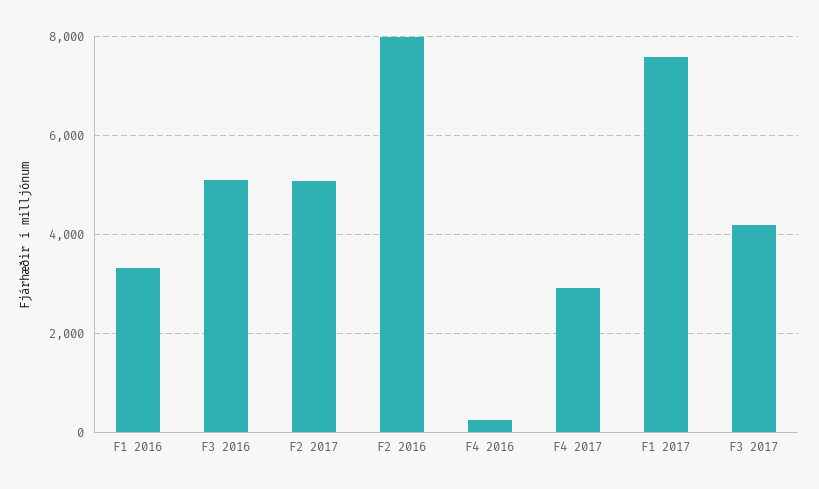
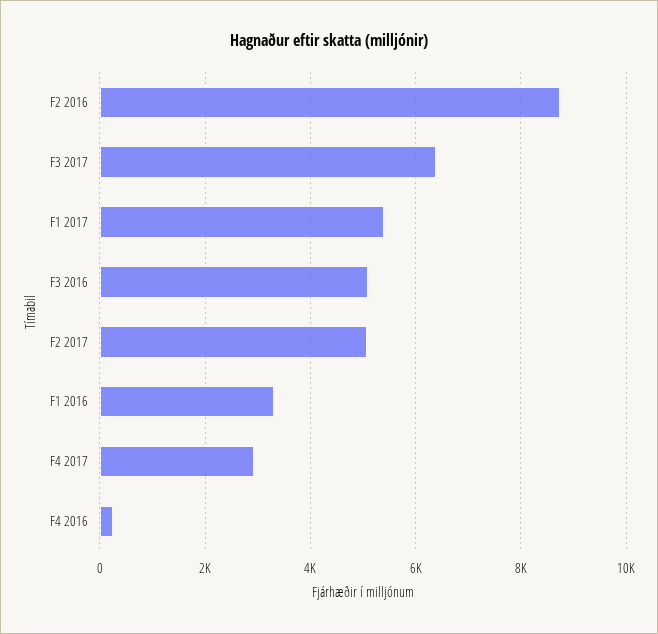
F2 2016: 8000 -> 8800
F1 2017: 7600 -> 5400
F3 2017: 4200 -> 6400

